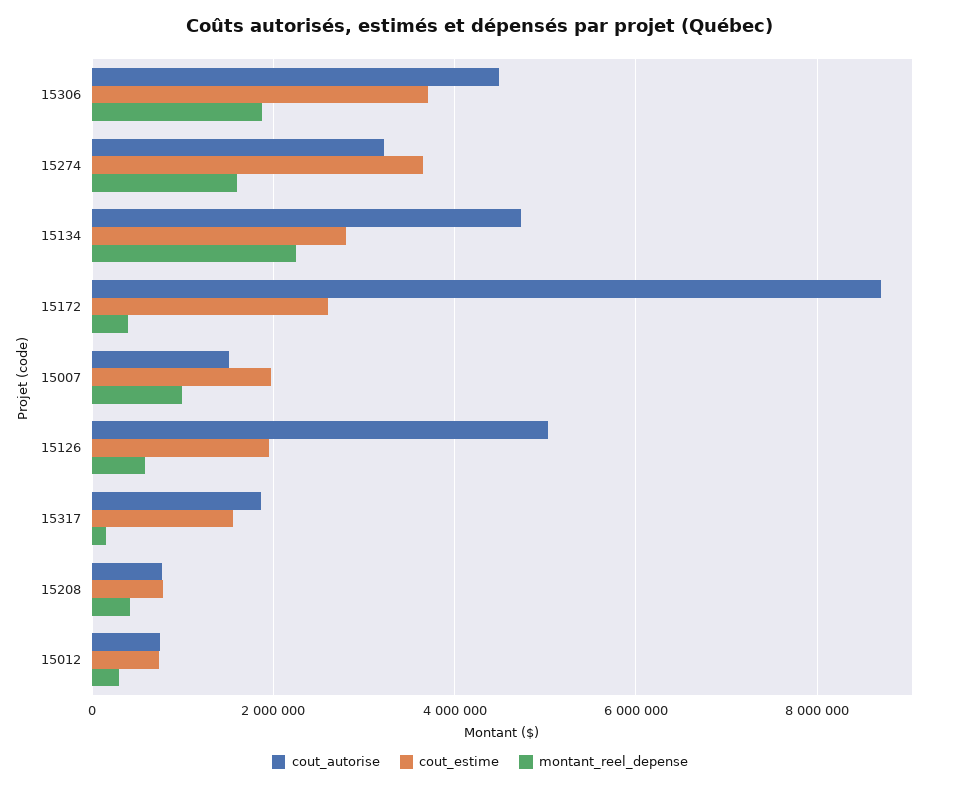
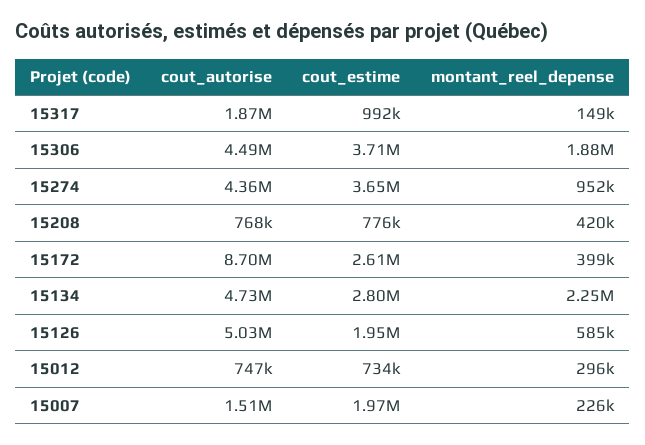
cout_autorise, 15274: 3200000 -> 4360000
montant_reel_depense, 15274: 1600000 -> 952000
montant_reel_depense, 15007: 1000000 -> 226000
cout_estime, 15317: 1600000 -> 992000

